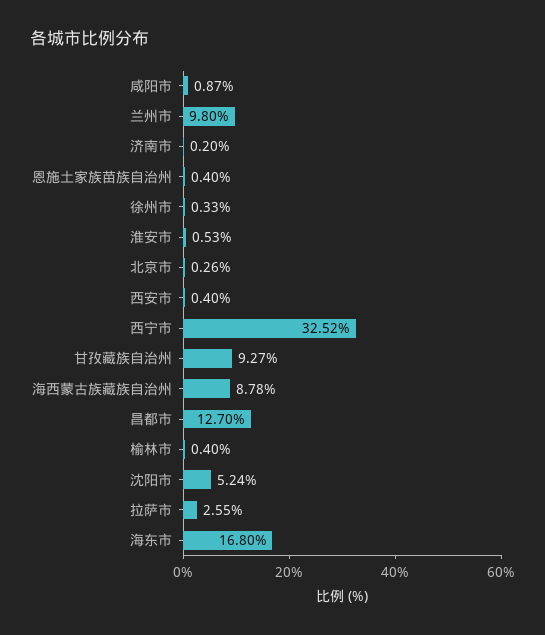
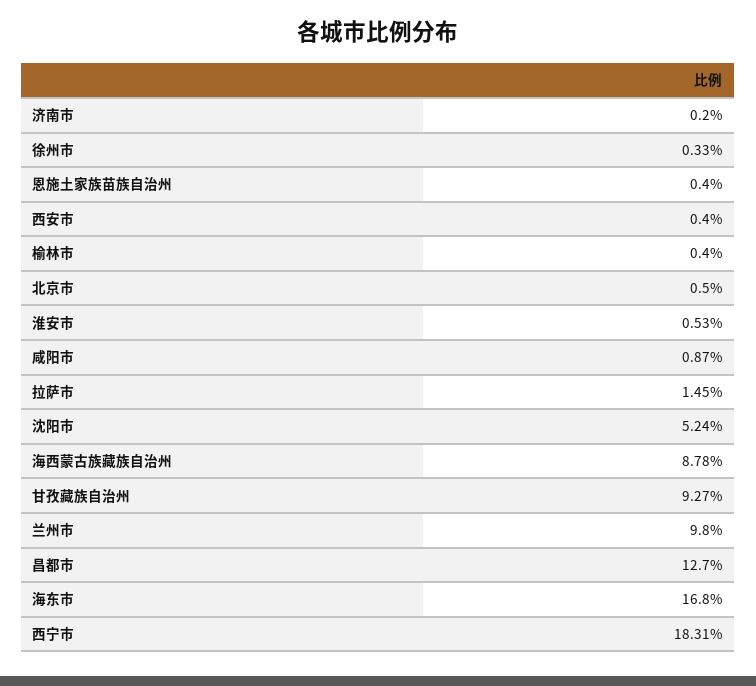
北京市: 0.26 -> 0.5
西宁市: 32.52 -> 18.31
拉萨市: 2.55 -> 1.45

